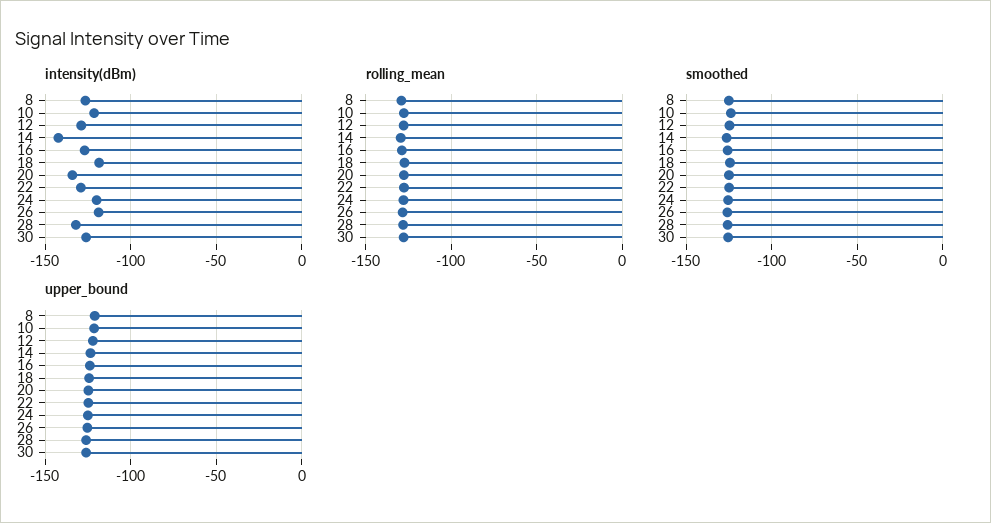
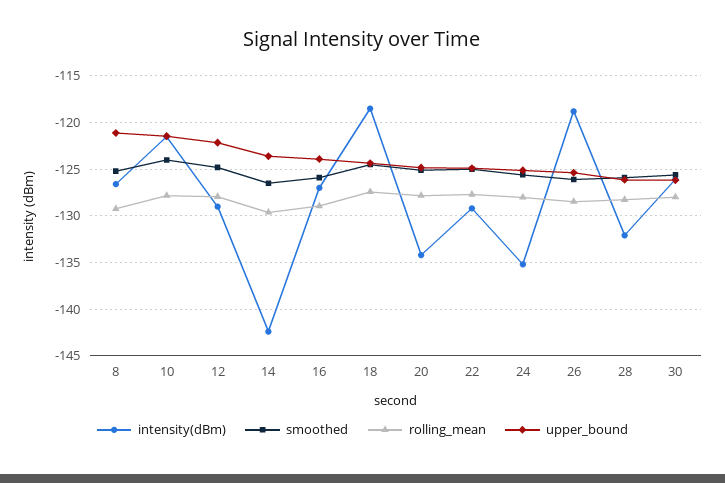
intensity(dBm), 24: -120 -> -135

